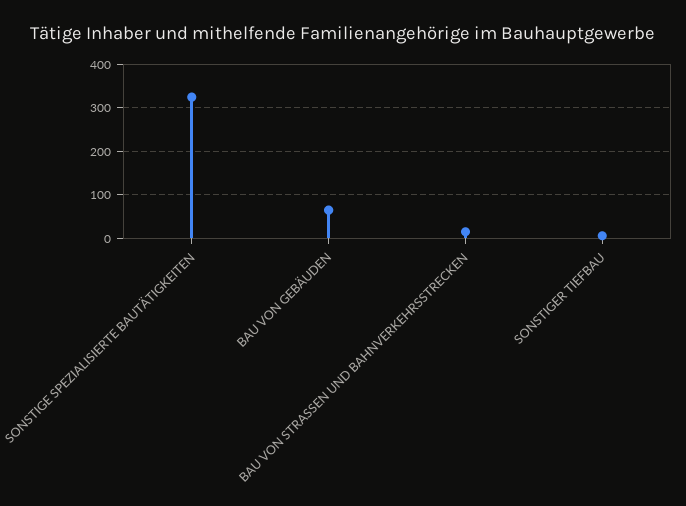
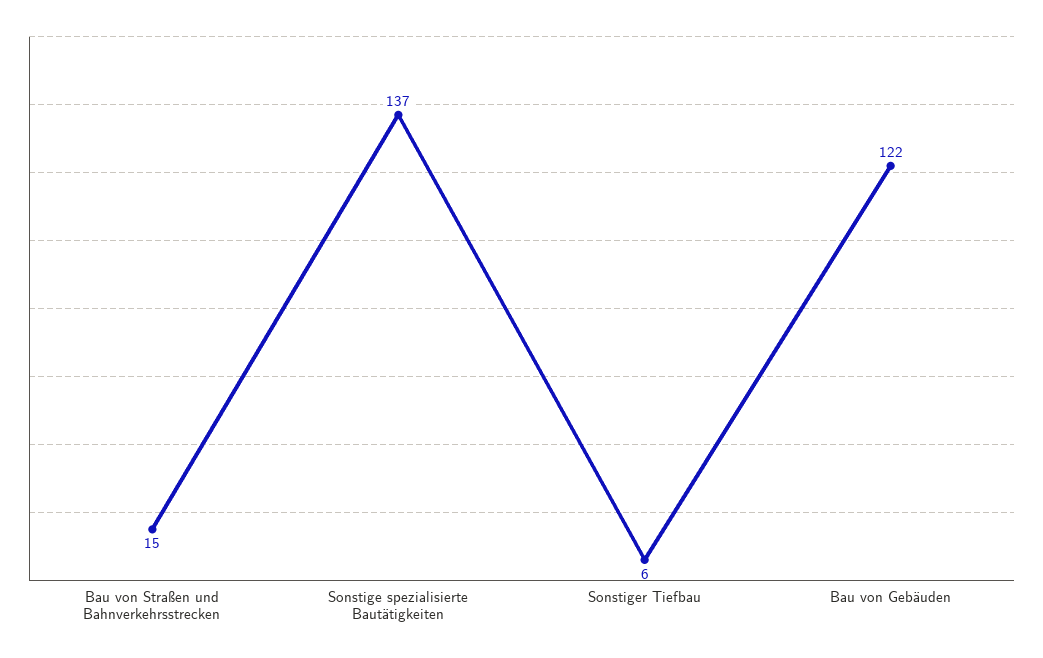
SONSTIGE SPEZIALISIERTE BAUTÄTIGKEITEN: 320 -> 137
BAU VON GEBÄUDEN: 60 -> 122

